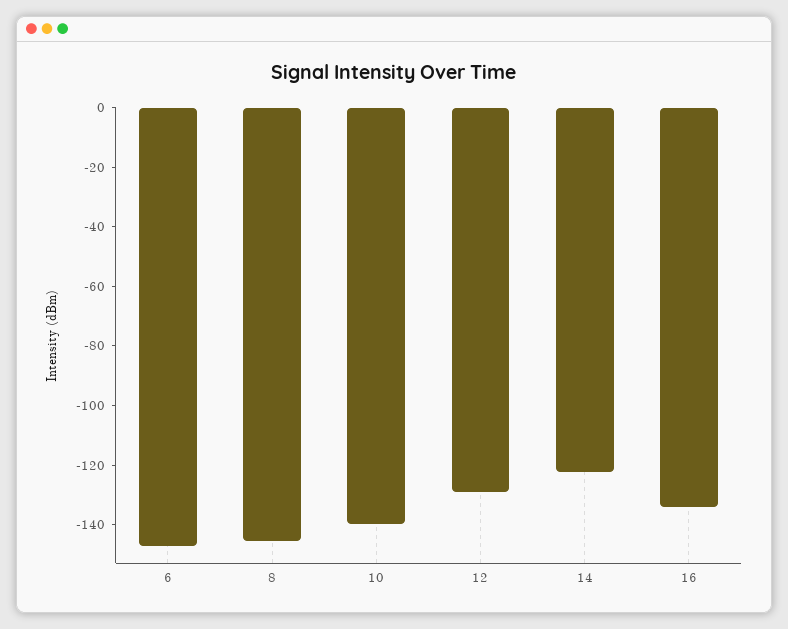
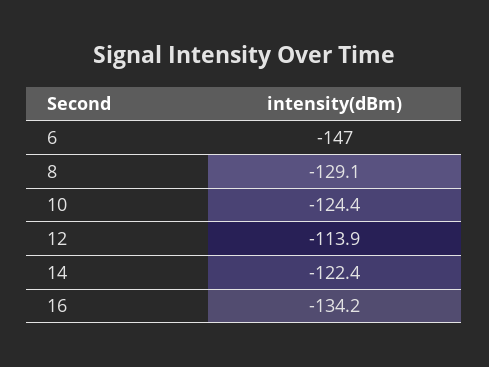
8: -145 -> -129.1
10: -140 -> -124.4
12: -130 -> -113.9

